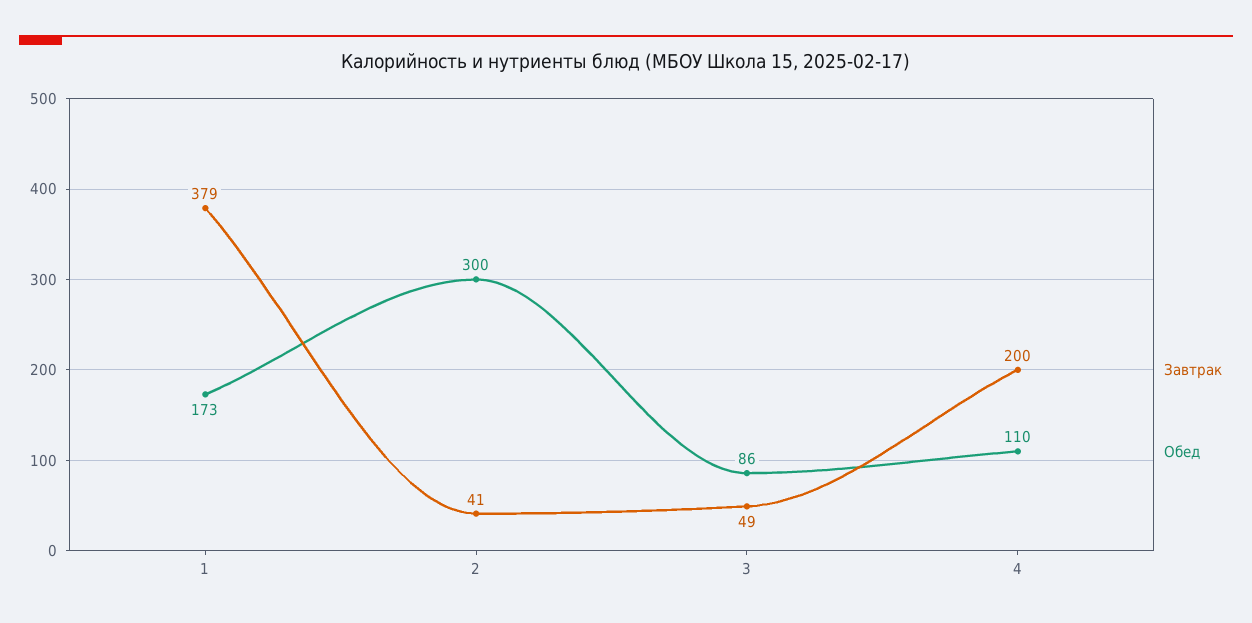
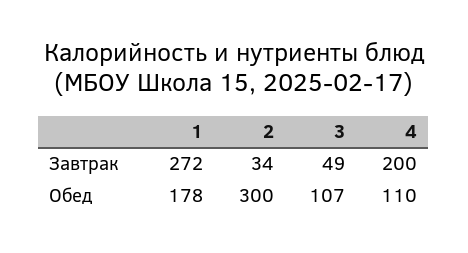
Завтрак, 1: 379 -> 272
Обед, 1: 173 -> 178
Завтрак, 2: 41 -> 34
Обед, 3: 86 -> 107

